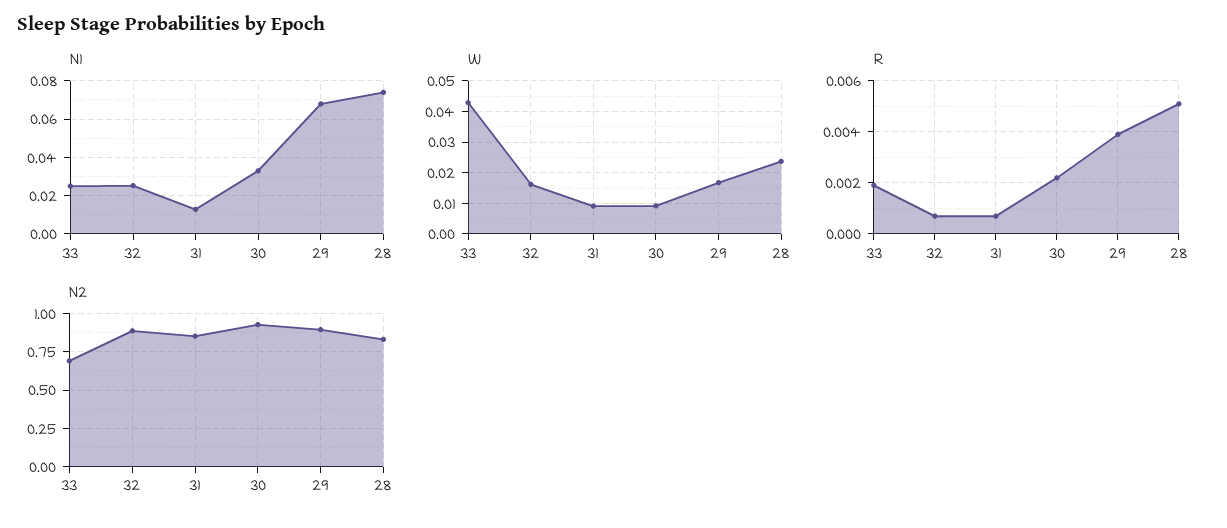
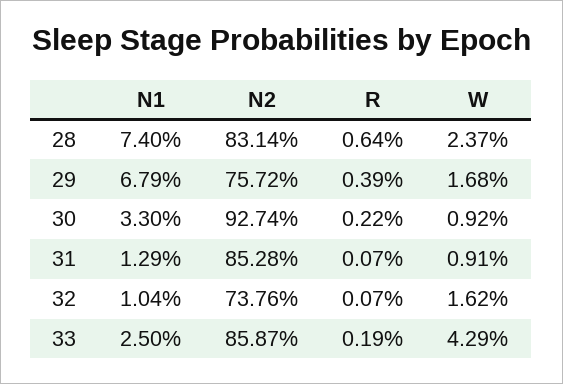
N1, 32: 0.025 -> 0.0104
R, 28: 0.005 -> 0.0064
N2, 33: 0.7 -> 0.8587
N2, 32: 0.9 -> 0.7376
N2, 29: 0.9 -> 0.7572

